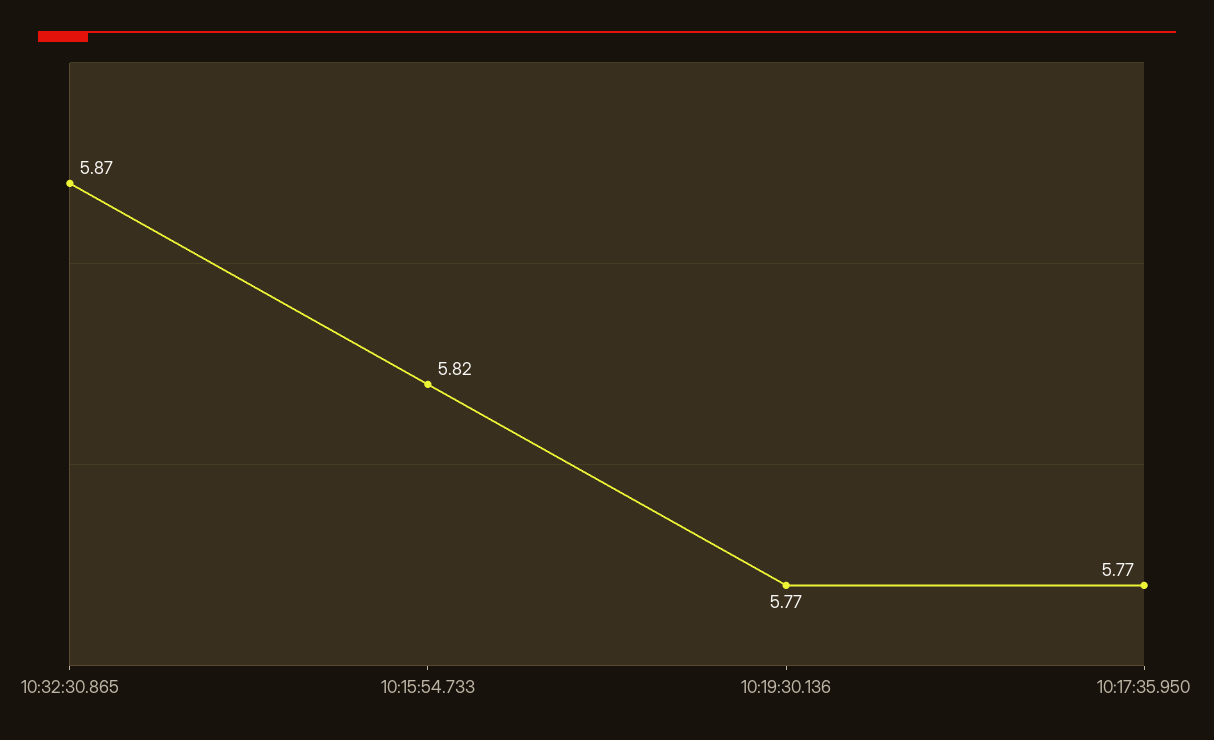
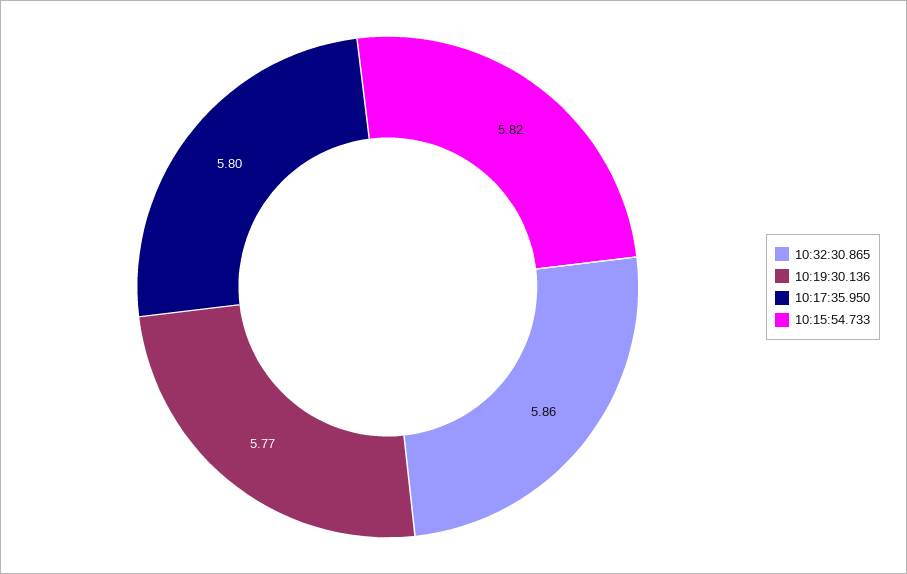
10:32:30.865: 5.87 -> 5.86
10:17:35.950: 5.77 -> 5.8

